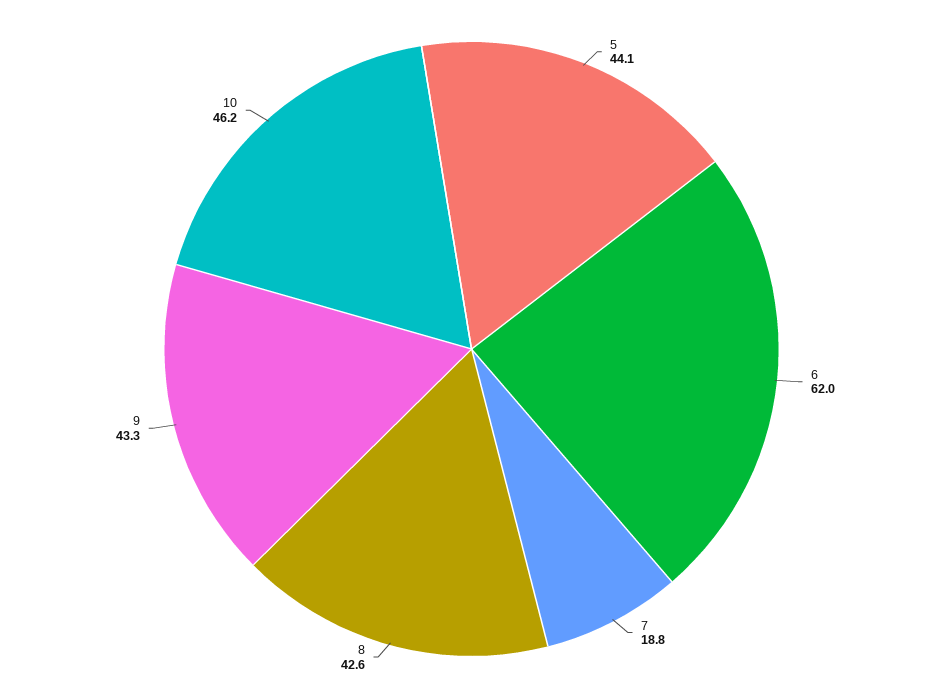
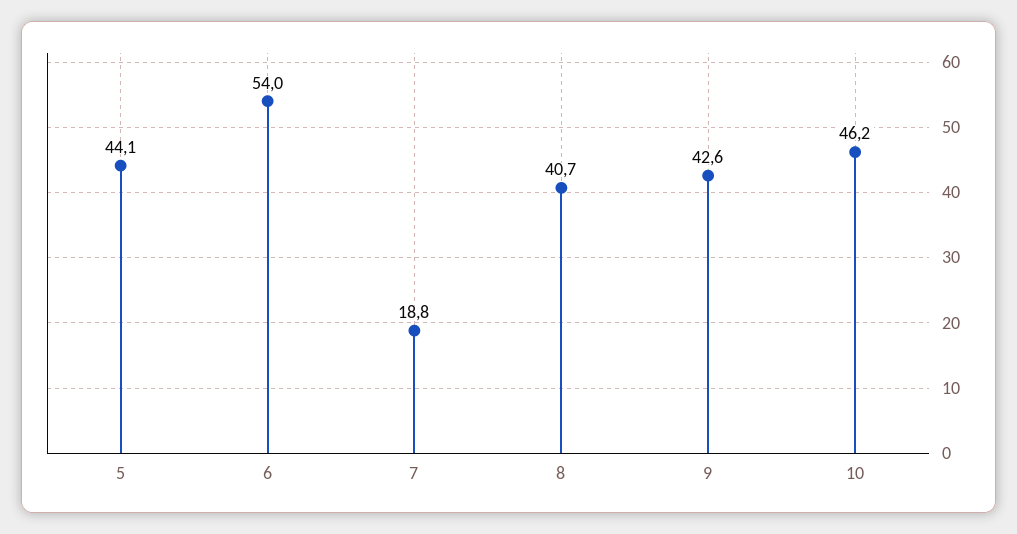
6: 62 -> 54
8: 42.6 -> 40.7
9: 43.3 -> 42.6

